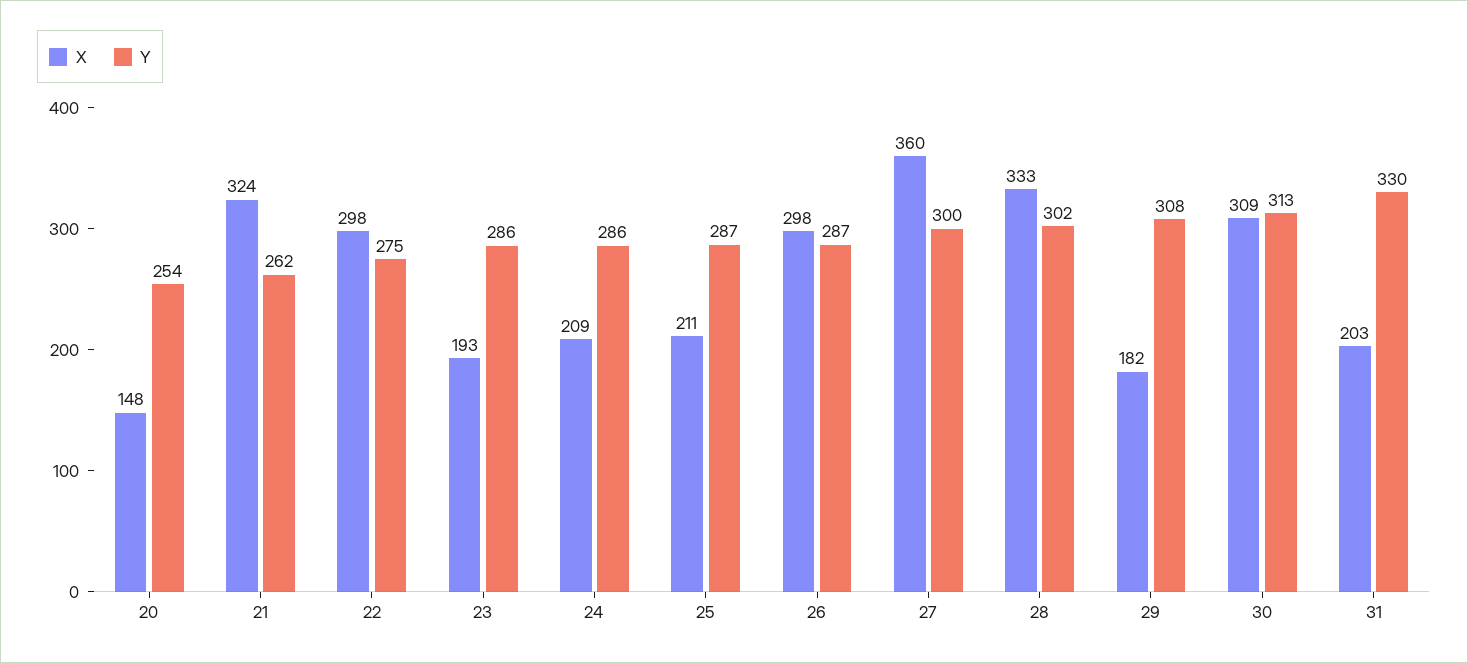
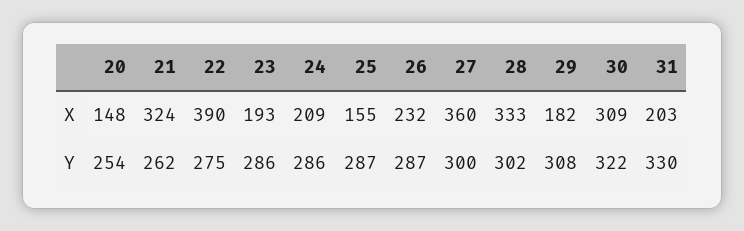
X, 22: 298 -> 390
X, 25: 211 -> 155
X, 26: 298 -> 232
Y, 30: 313 -> 322

